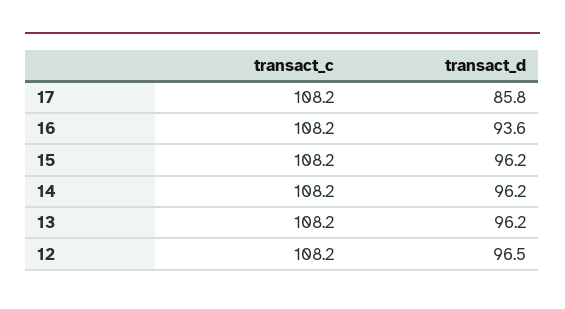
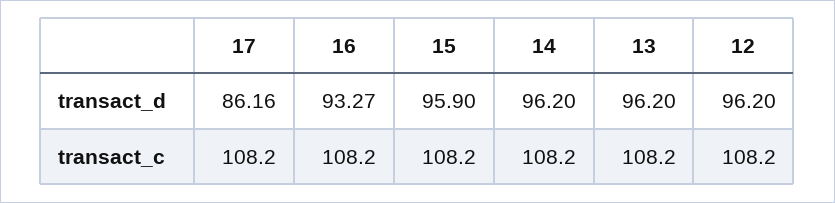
transact_d, 17: 85.8 -> 86.16
transact_d, 16: 93.6 -> 93.27
transact_d, 15: 96.2 -> 95.9
transact_d, 12: 96.5 -> 96.2

